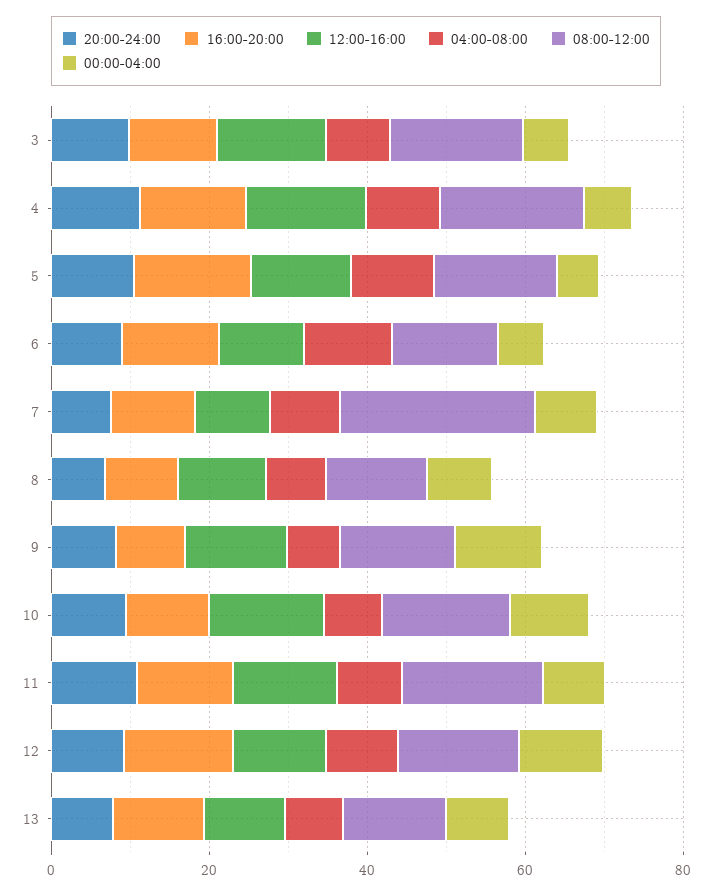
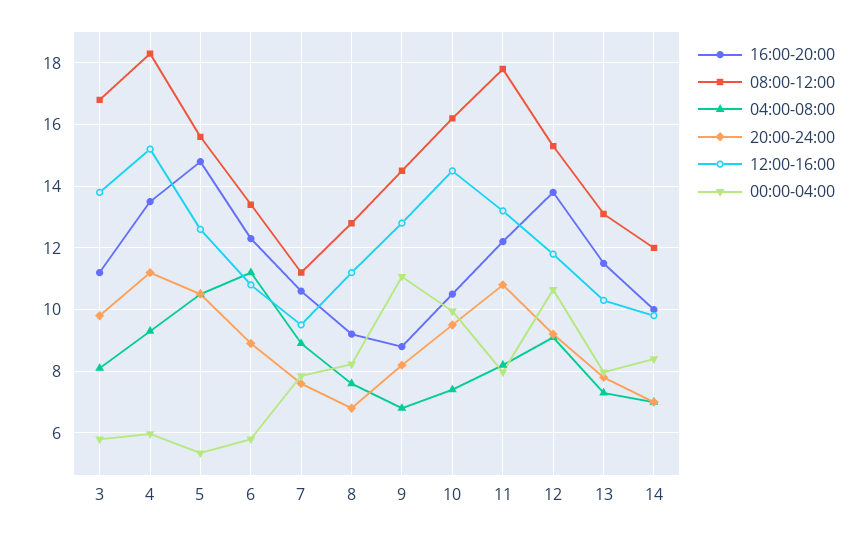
08:00-12:00, 7: 25 -> 11.2
16:00-20:00, 14: none -> 10
08:00-12:00, 14: none -> 12
04:00-08:00, 14: none -> 7
20:00-24:00, 14: none -> 7
12:00-16:00, 14: none -> 9.8
00:00-04:00, 14: none -> 8.4

